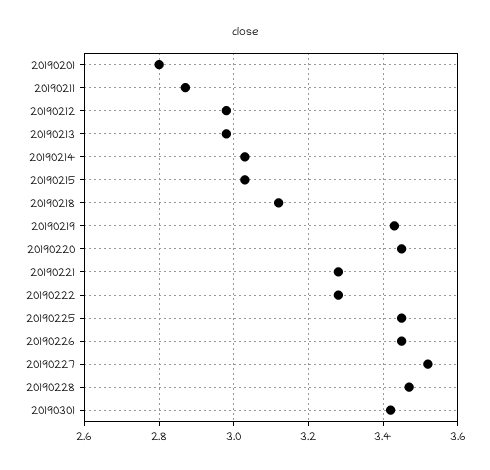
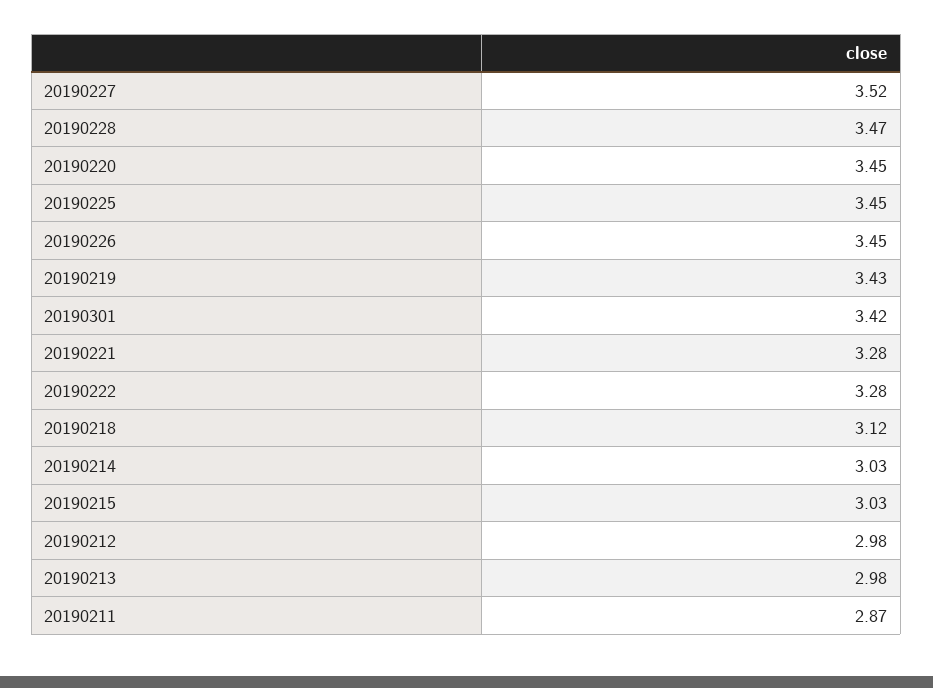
20190201: 2.8 -> none

